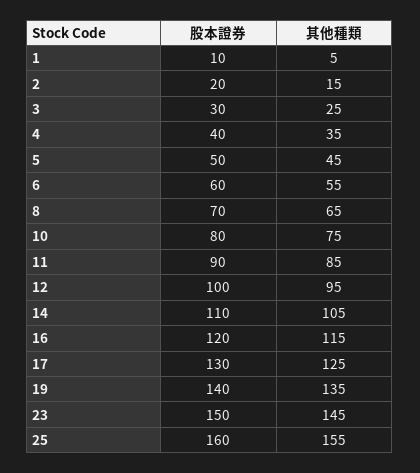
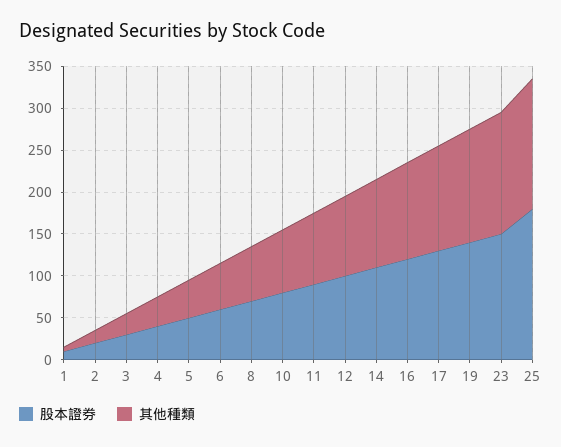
股本證券, 25: 160 -> 180

